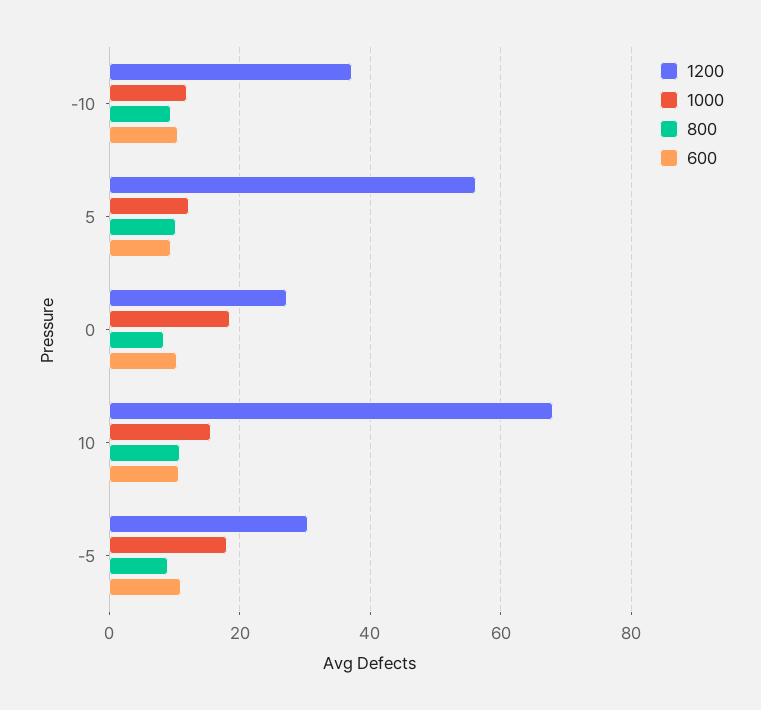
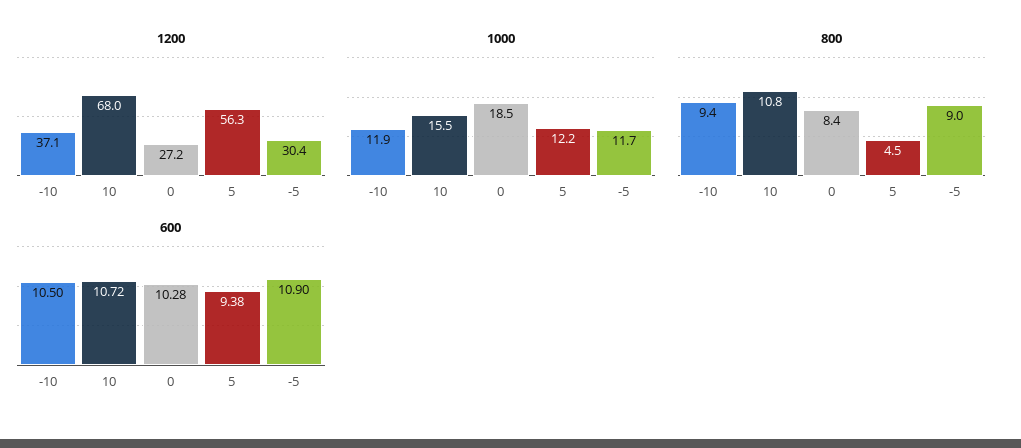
800, 5: 10 -> 4.5
1000, -5: 18 -> 11.7

